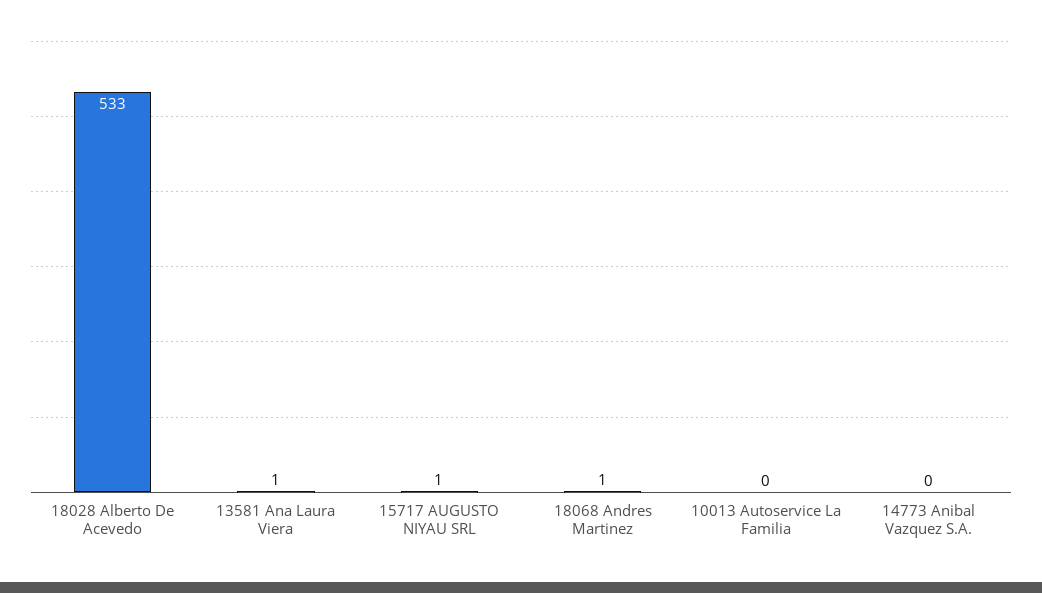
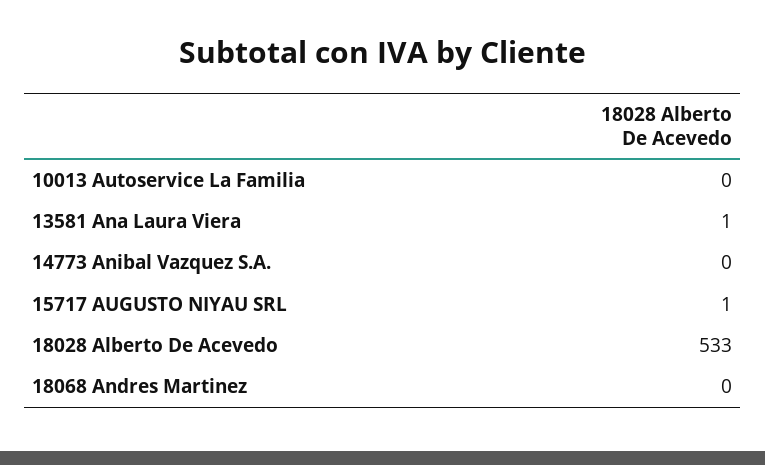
18068 Andres Martinez: 1 -> 0

